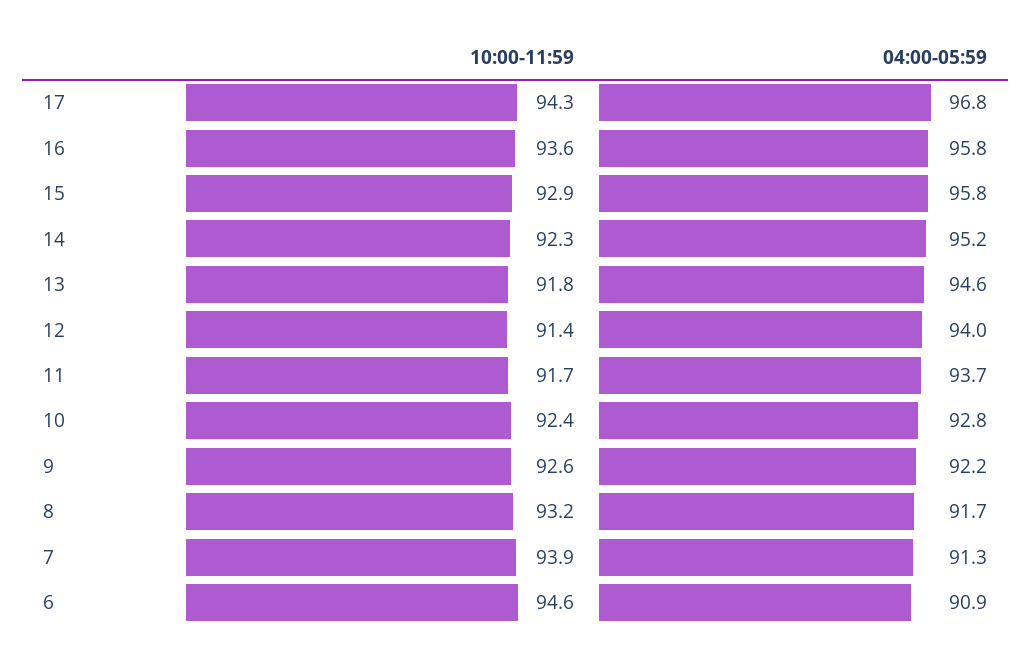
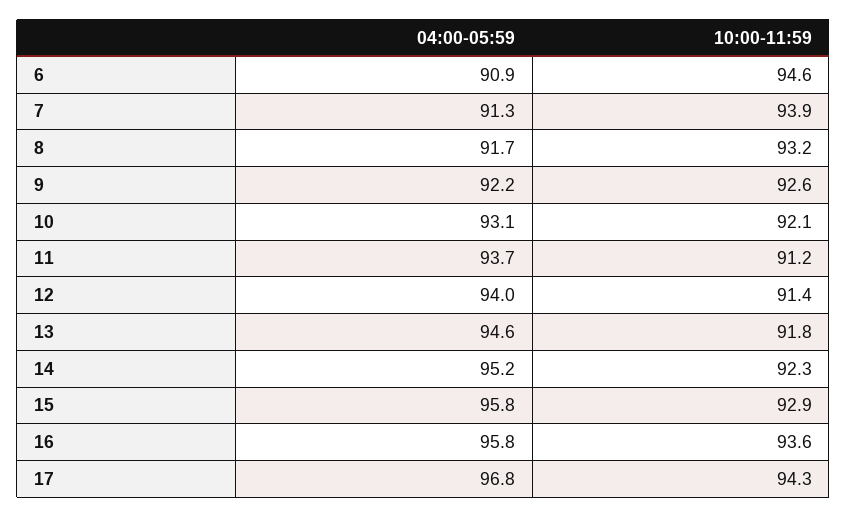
10:00-11:59, 11: 91.7 -> 91.2
10:00-11:59, 10: 92.4 -> 92.1
04:00-05:59, 10: 92.8 -> 93.1

